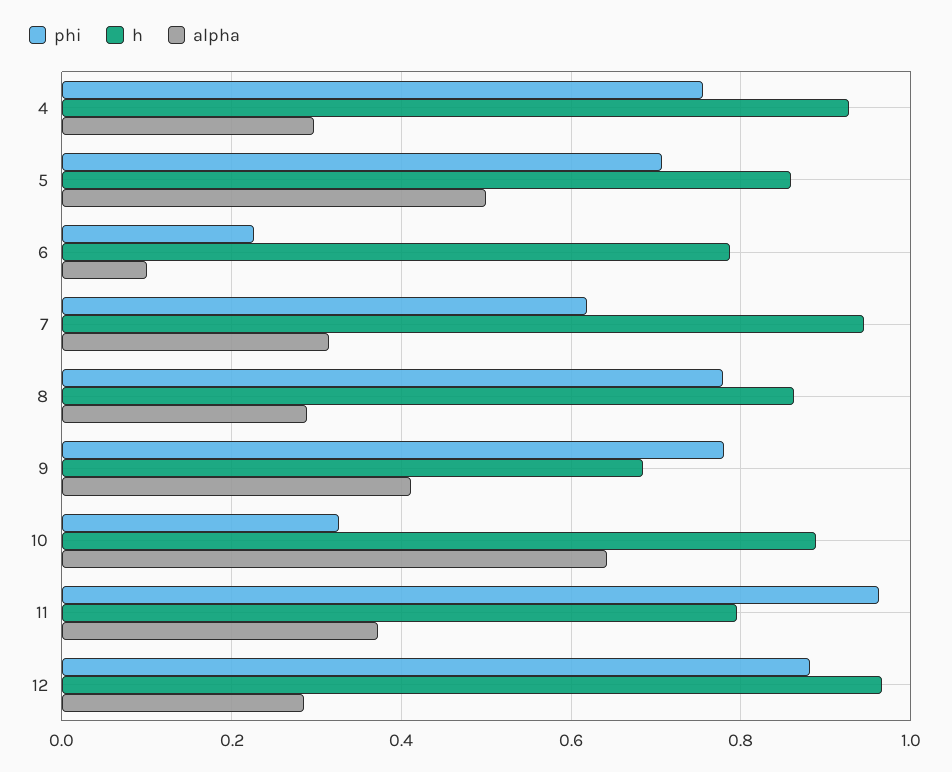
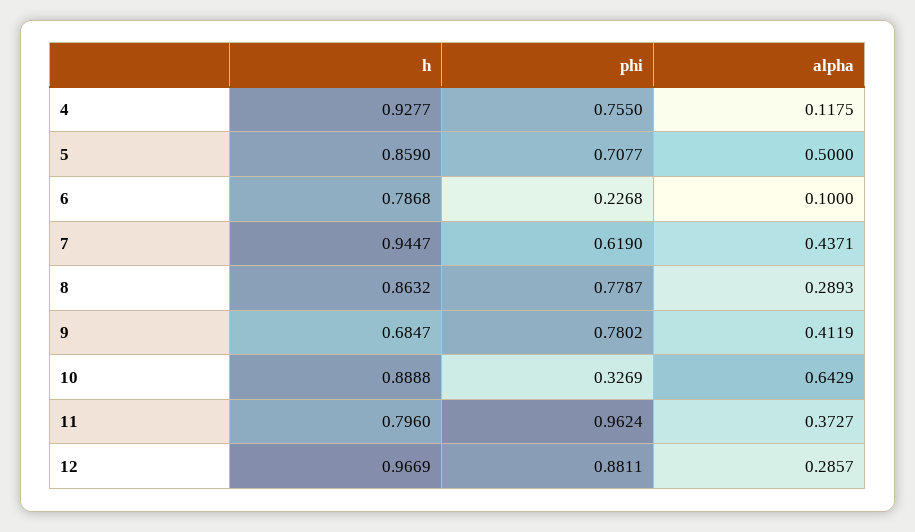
alpha, 4: 0.3 -> 0.1175
alpha, 7: 0.32 -> 0.4371

